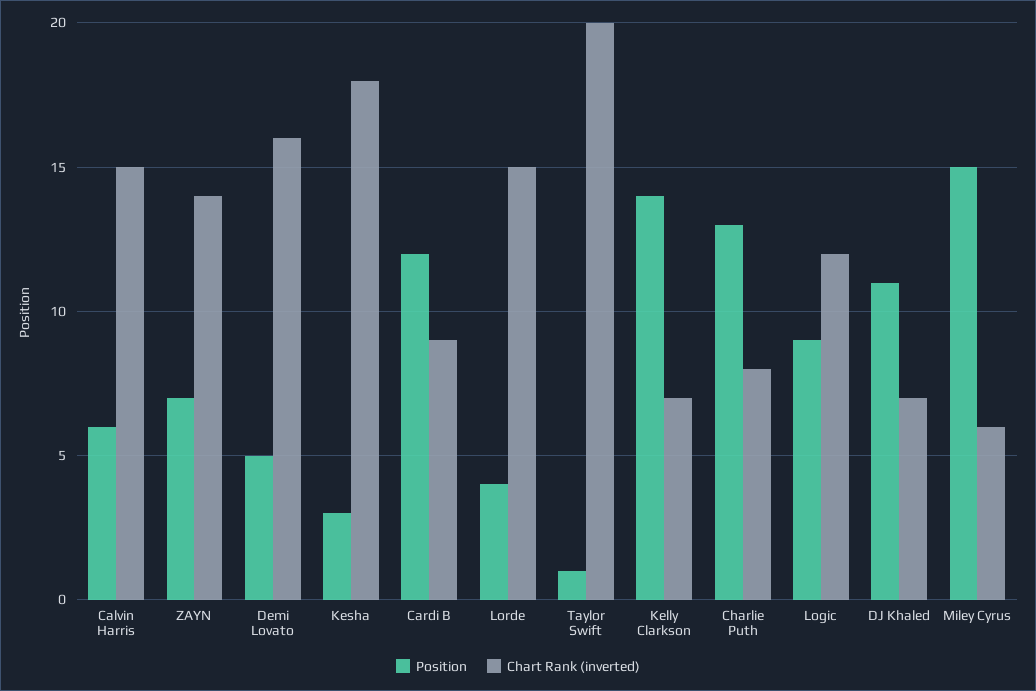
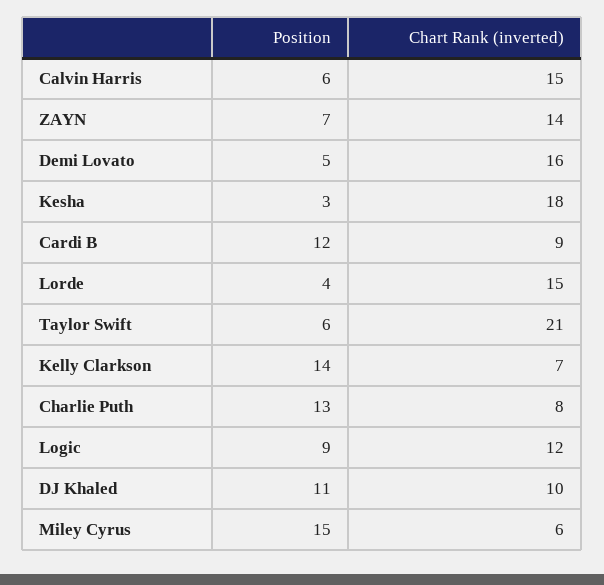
Position, Taylor Swift: 1 -> 6
Chart Rank (inverted), Taylor Swift: 20 -> 21
Chart Rank (inverted), DJ Khaled: 7 -> 10

